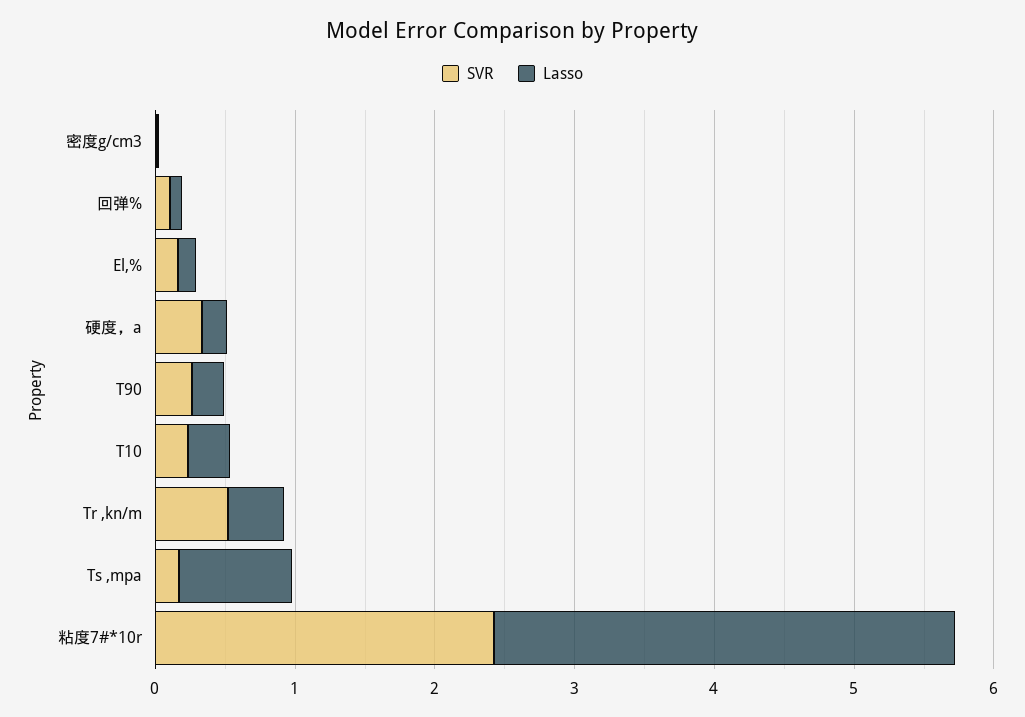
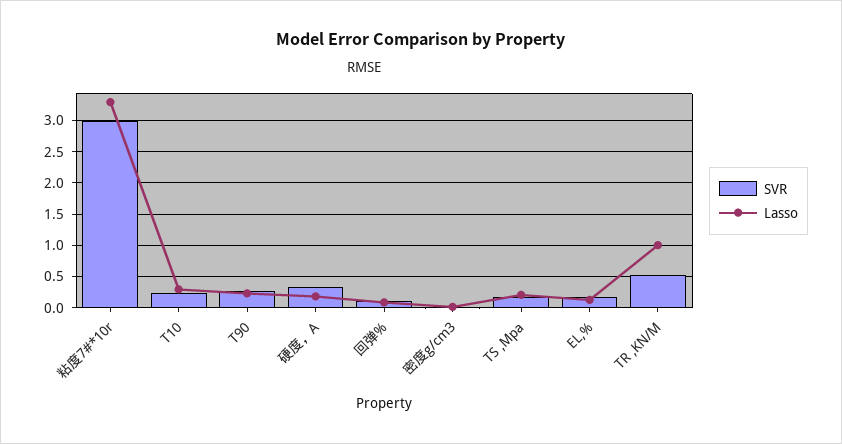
Lasso, Tr ,kn/m: 0.4 -> 1
Lasso, Ts ,mpa: 0.8 -> 0.2
SVR, 粘度7#*10r: 2.4 -> 3

